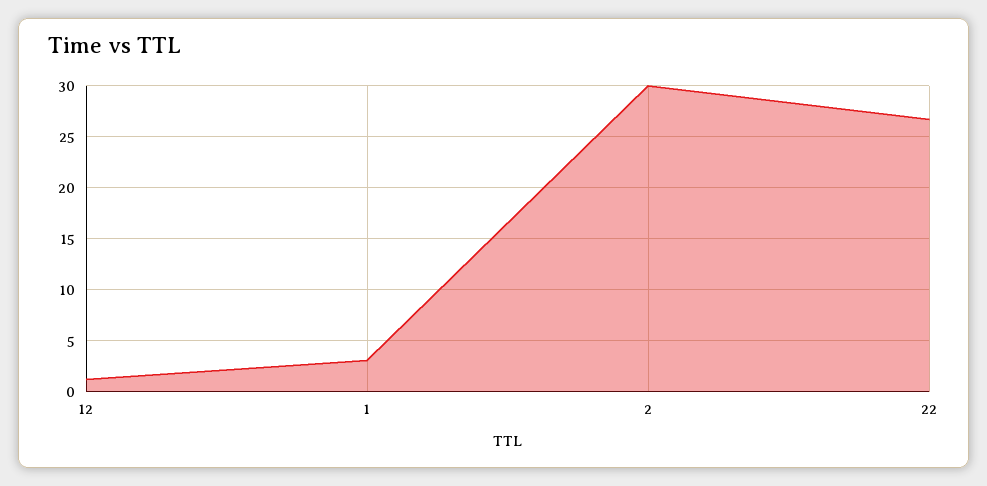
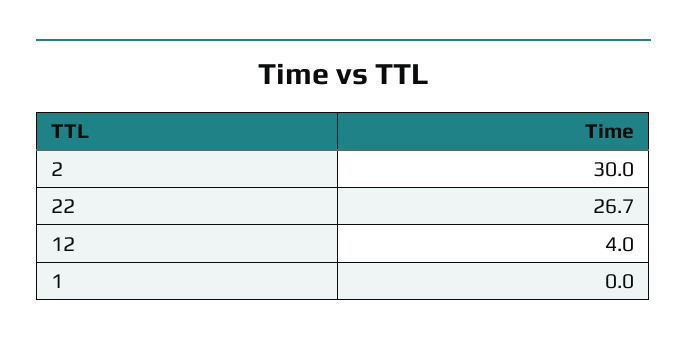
12: 1 -> 4
1: 3 -> 0

